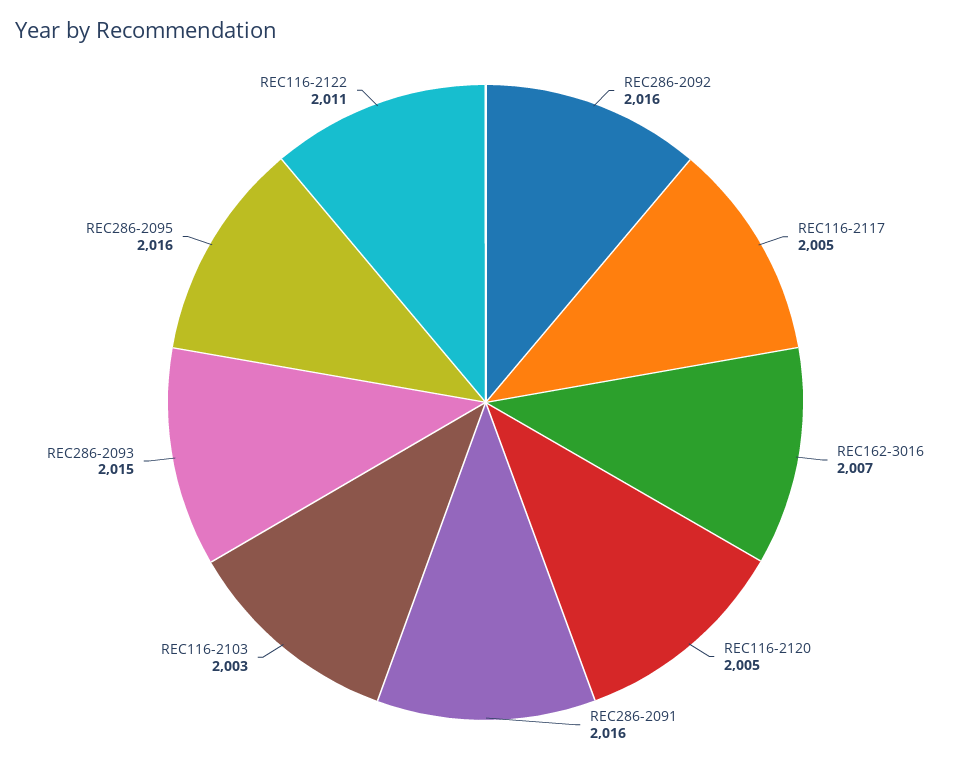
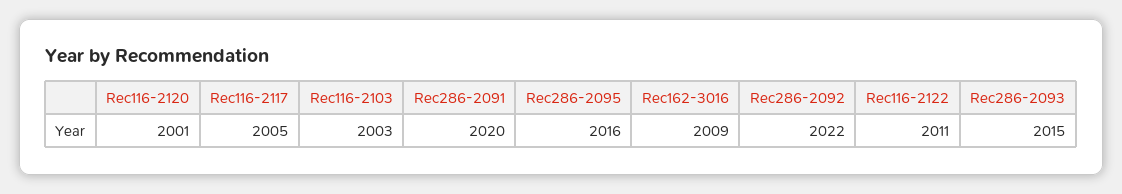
REC286-2092: 2016 -> 2022
REC162-3016: 2007 -> 2009
REC116-2120: 2005 -> 2001
REC286-2091: 2016 -> 2020

